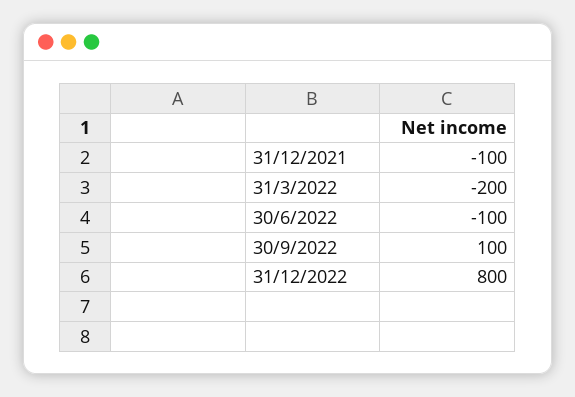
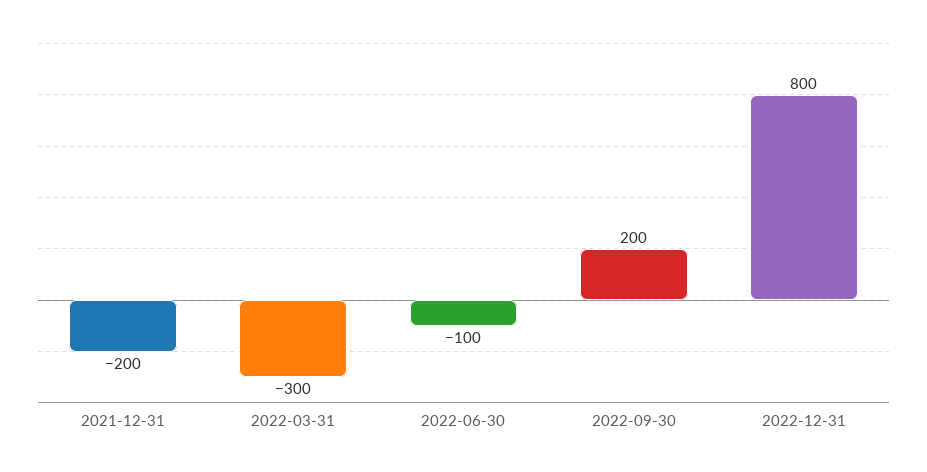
31/12/2021: -100 -> -200
31/3/2022: -200 -> -300
30/9/2022: 100 -> 200

